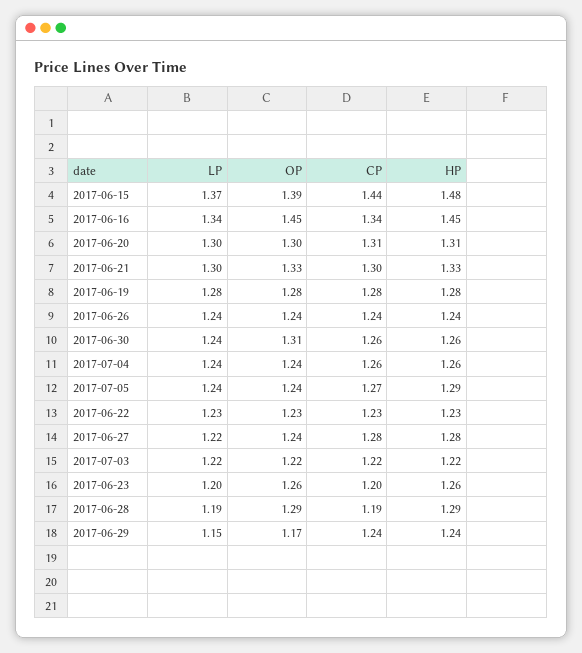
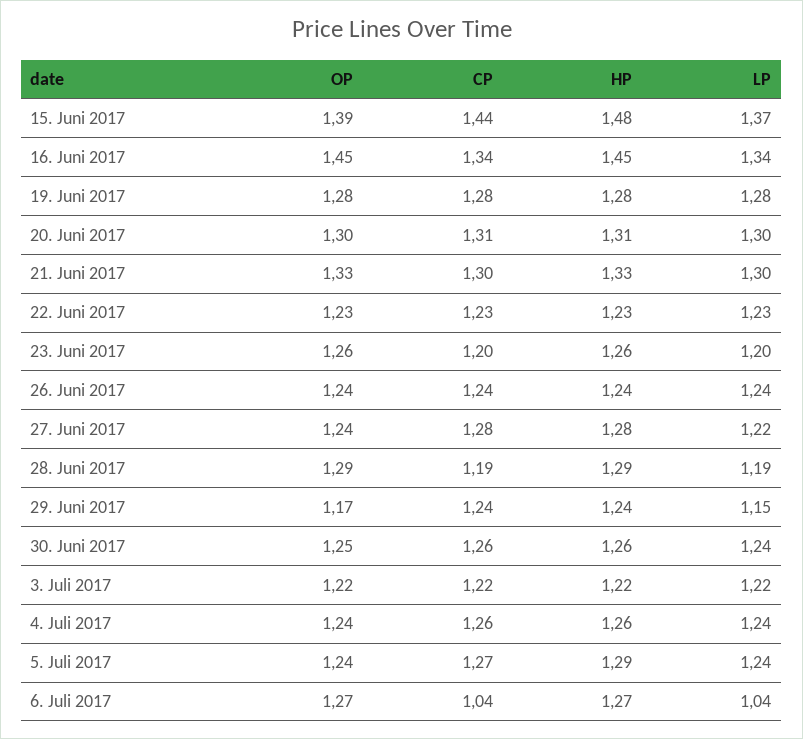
OP, 2017-06-30: 1.31 -> 1.25
OP, 6. Juli 2017: none -> 1.27
CP, 6. Juli 2017: none -> 1.04
HP, 6. Juli 2017: none -> 1.27
LP, 6. Juli 2017: none -> 1.04

